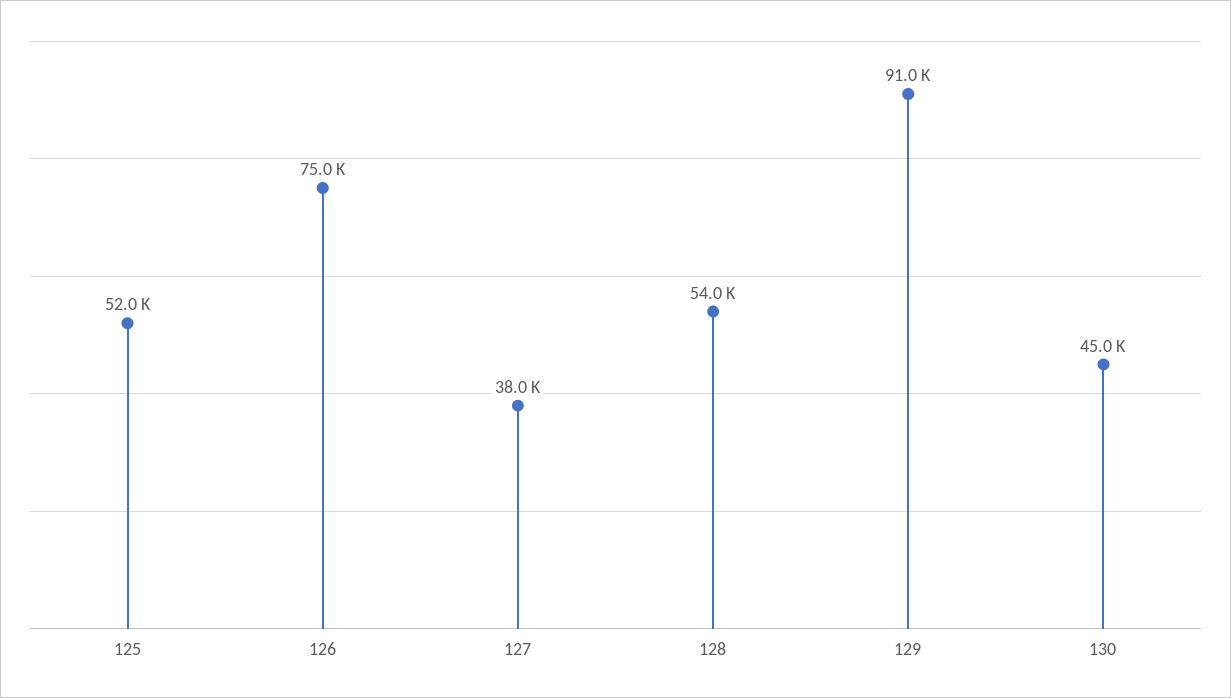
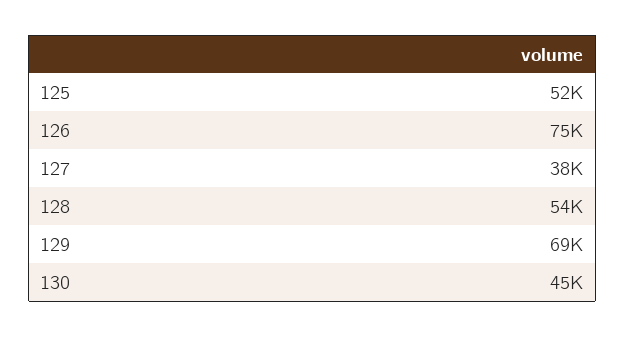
129: 91000 -> 69000

